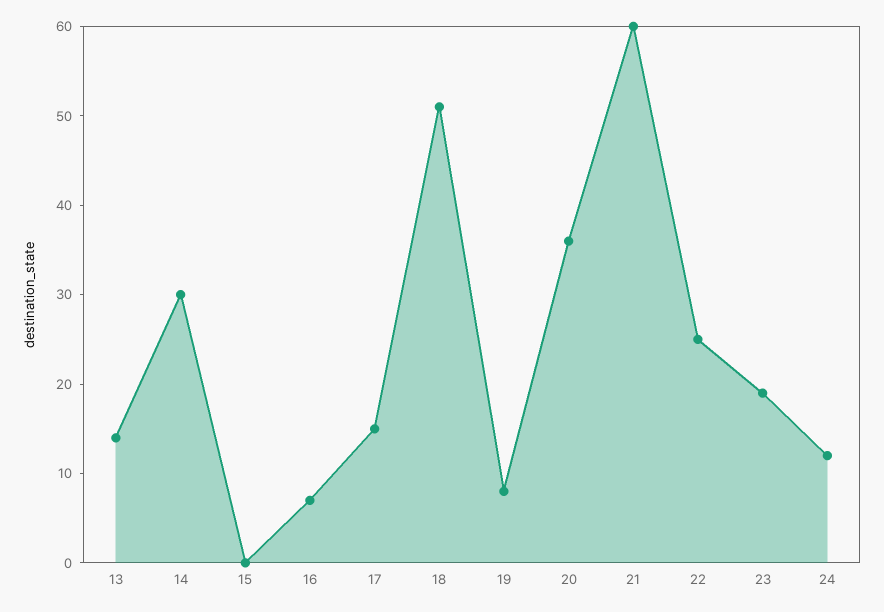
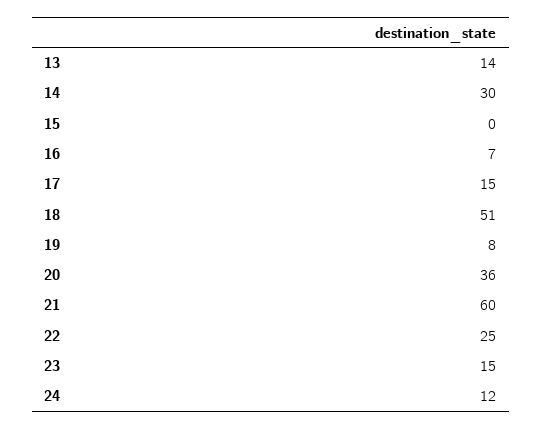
23: 19 -> 15

